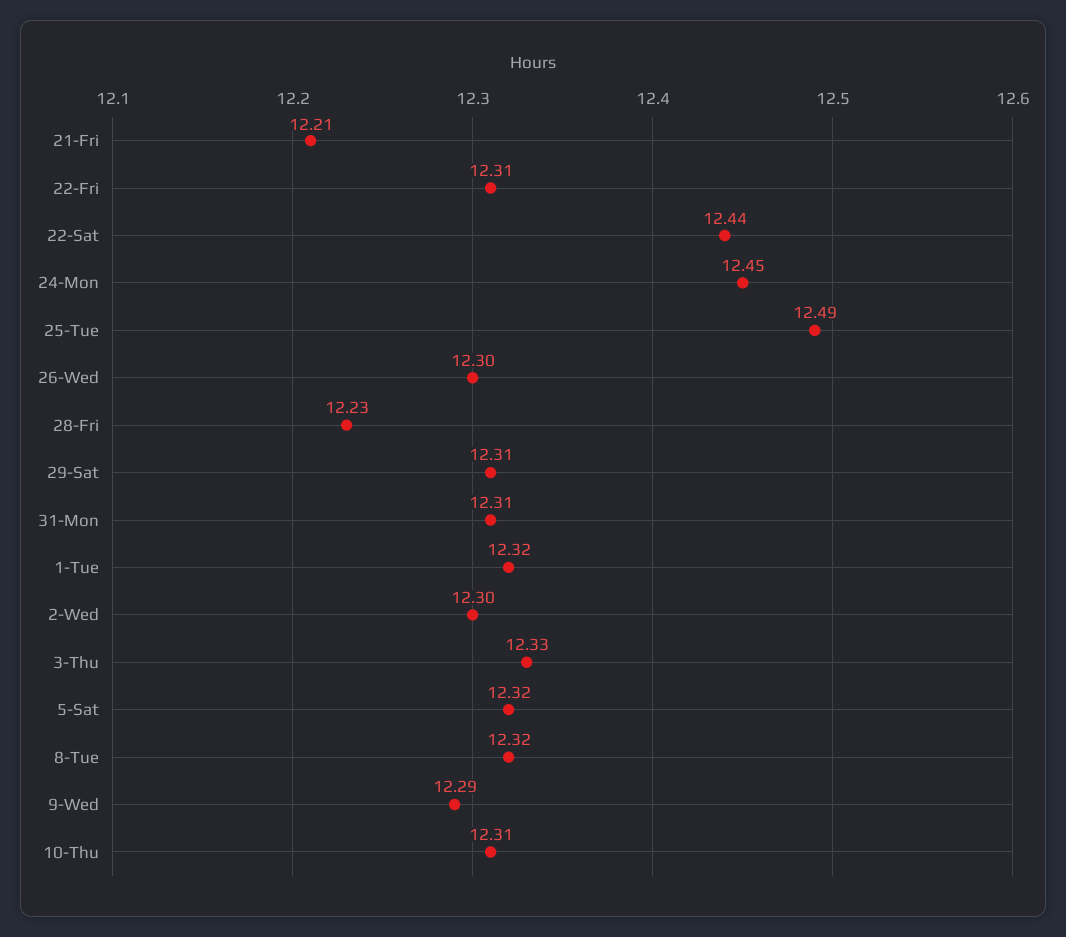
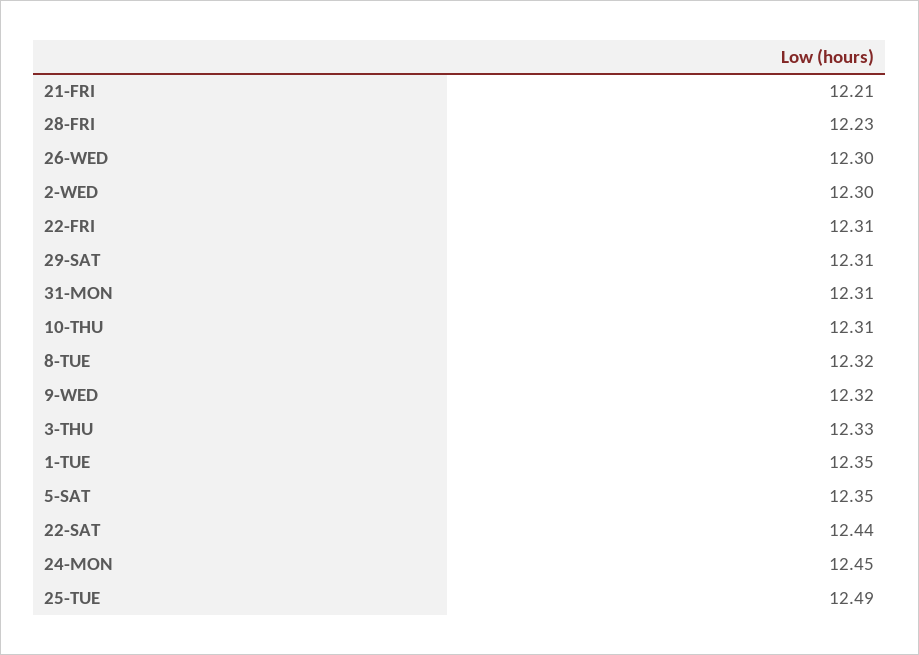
1-Tue: 12.32 -> 12.35
5-Sat: 12.32 -> 12.35
9-Wed: 12.29 -> 12.32

